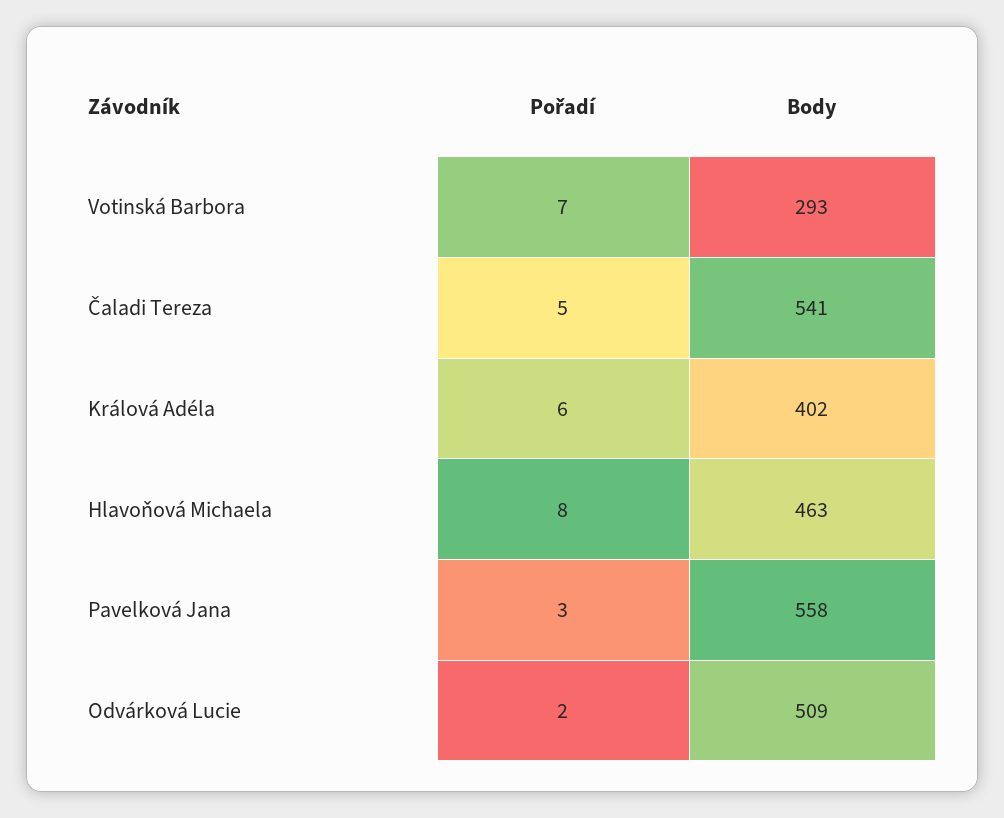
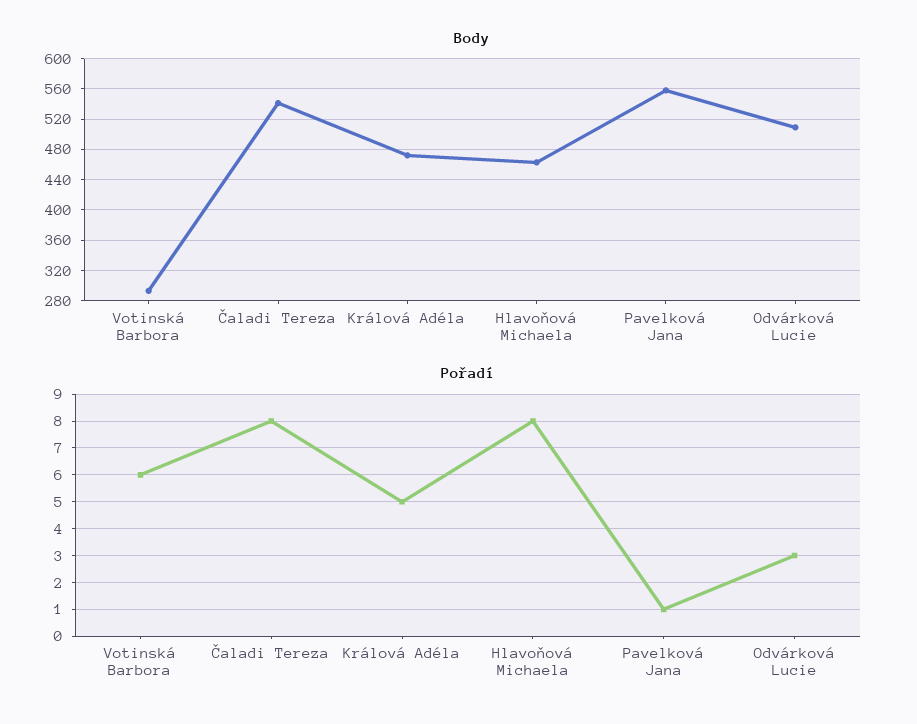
Pořadí, Votinská Barbora: 7 -> 6
Pořadí, Čaladi Tereza: 5 -> 8
Pořadí, Králová Adéla: 6 -> 5
Body, Králová Adéla: 402 -> 470
Pořadí, Pavelková Jana: 3 -> 1
Pořadí, Odvárková Lucie: 2 -> 3

